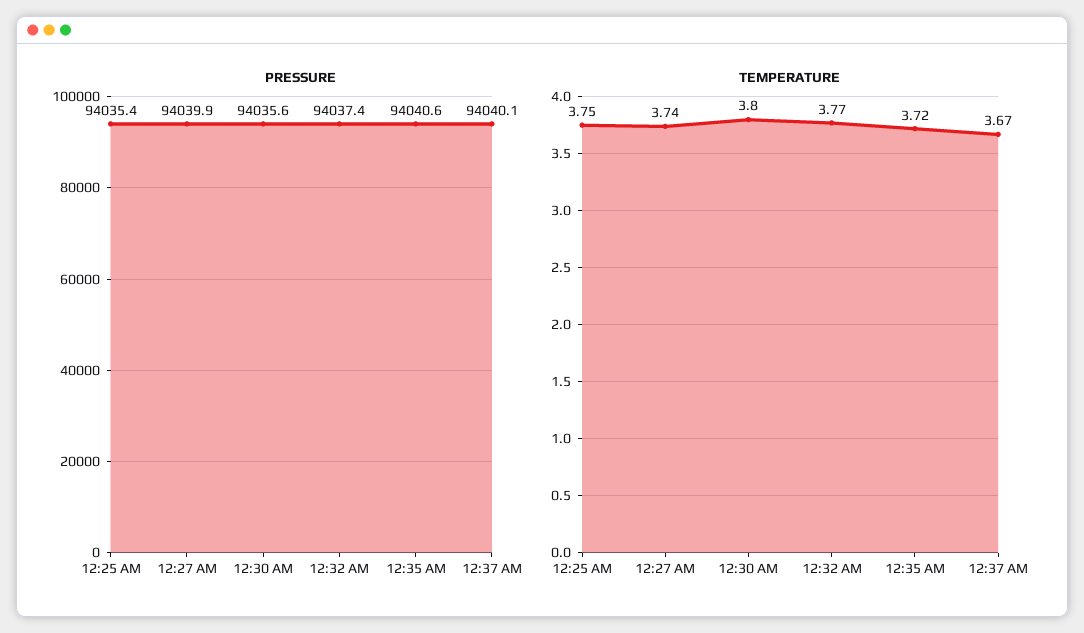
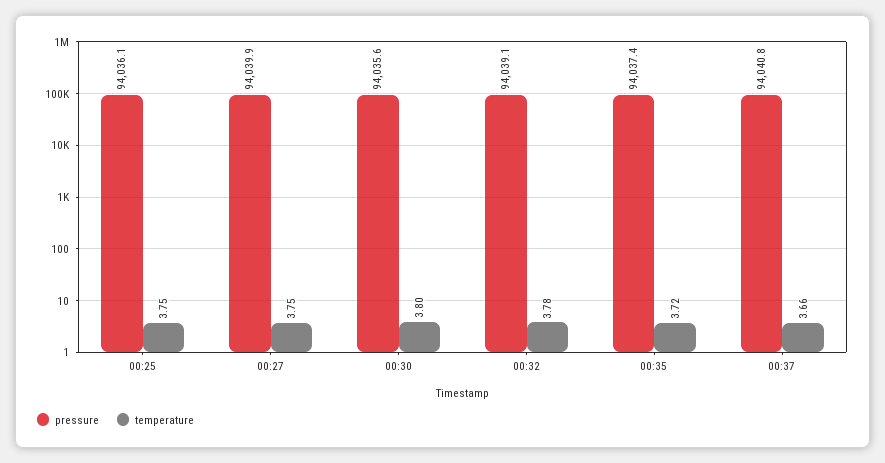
PRESSURE, 12:25 AM: 94035.4 -> 94036.1
PRESSURE, 12:32 AM: 94037.4 -> 94039.1
PRESSURE, 12:35 AM: 94040.6 -> 94037.4
PRESSURE, 12:37 AM: 94040.1 -> 94040.8
TEMPERATURE, 12:27 AM: 3.74 -> 3.75
TEMPERATURE, 12:32 AM: 3.77 -> 3.78
TEMPERATURE, 12:37 AM: 3.67 -> 3.66

